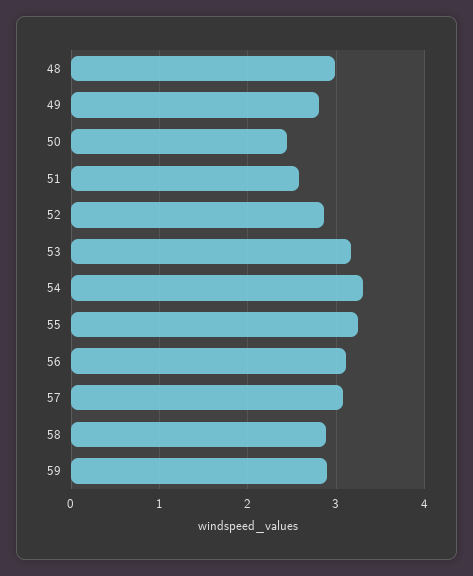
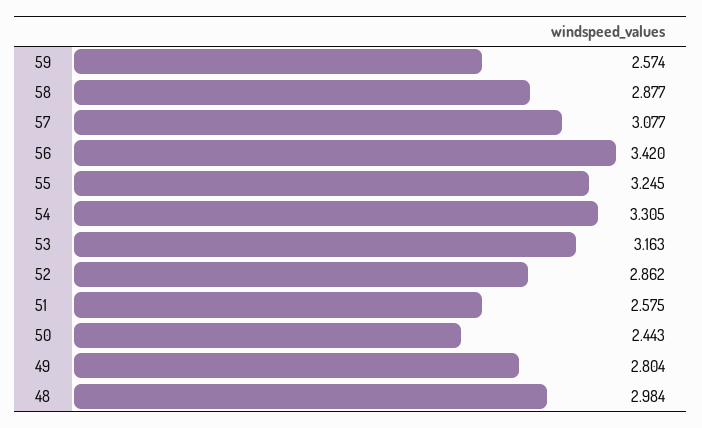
56: 3.1 -> 3.42
59: 2.9 -> 2.574

